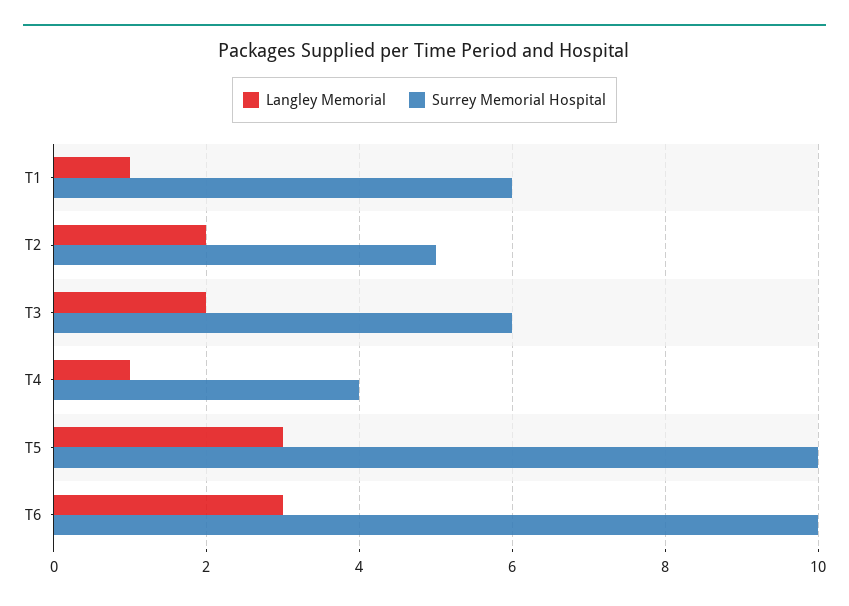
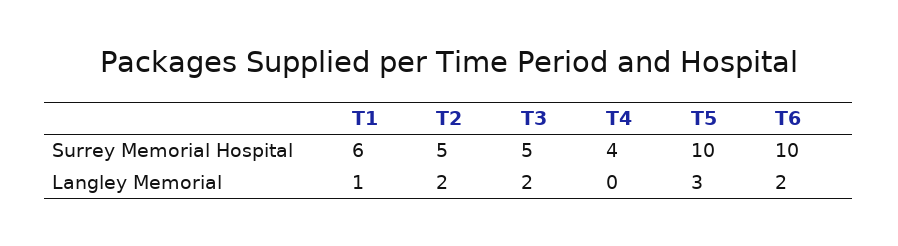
Surrey Memorial Hospital, T3: 6 -> 5
Langley Memorial, T4: 1 -> 0
Langley Memorial, T6: 3 -> 2

